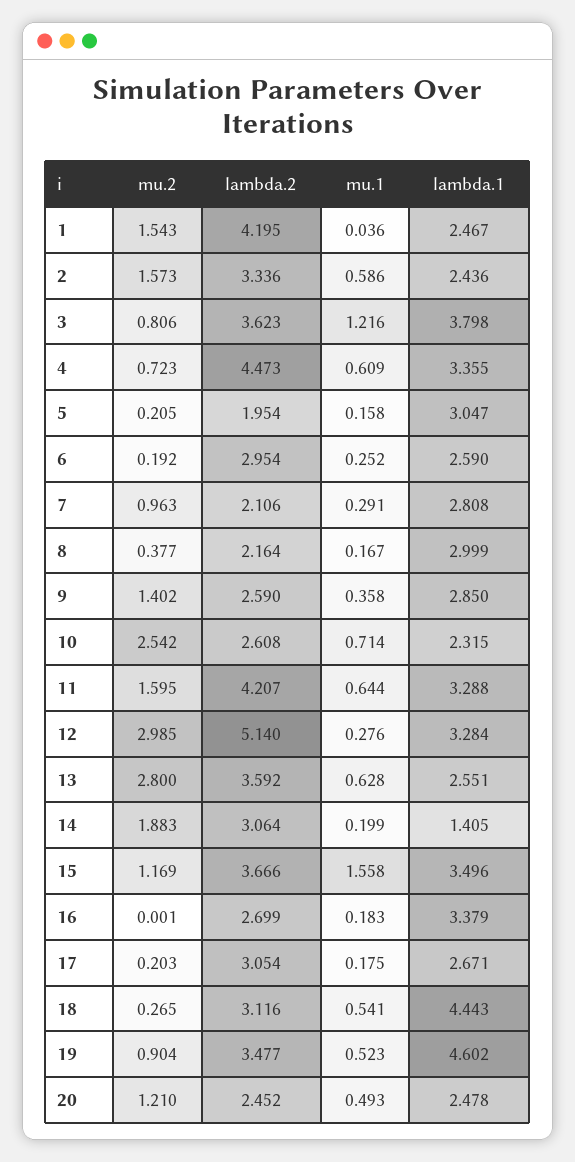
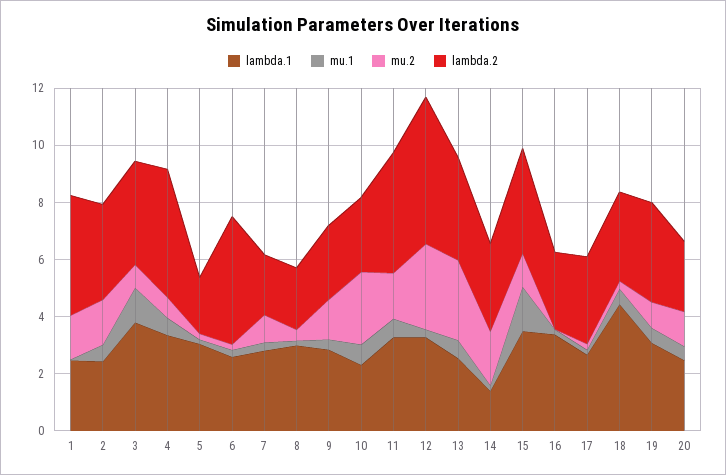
lambda.2, 6: 2.954 -> 4.5
lambda.1, 19: 4.602 -> 3

